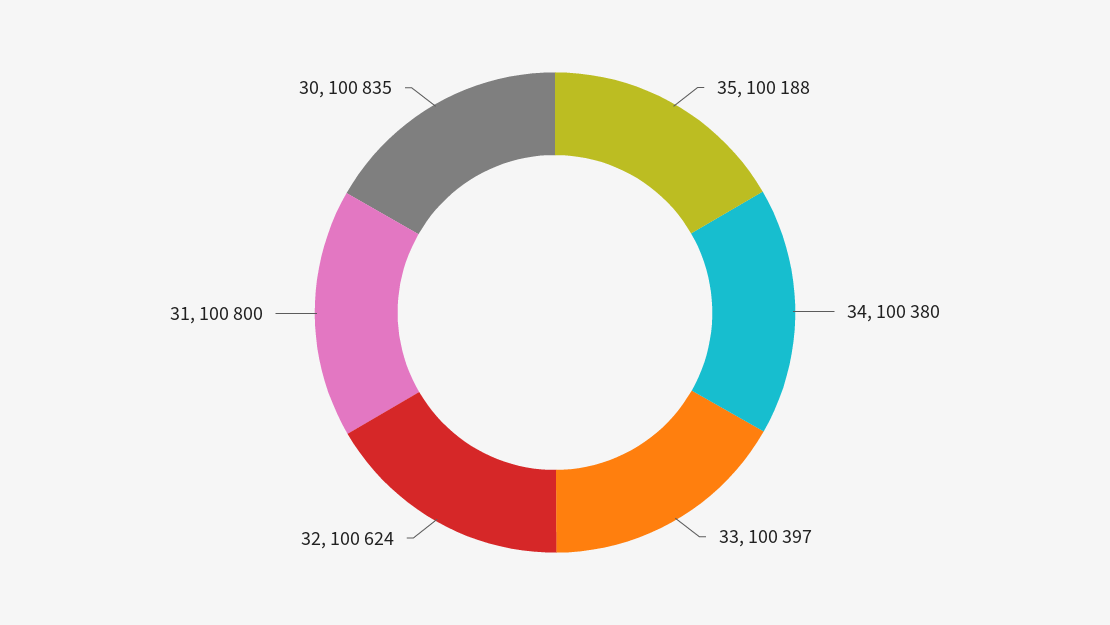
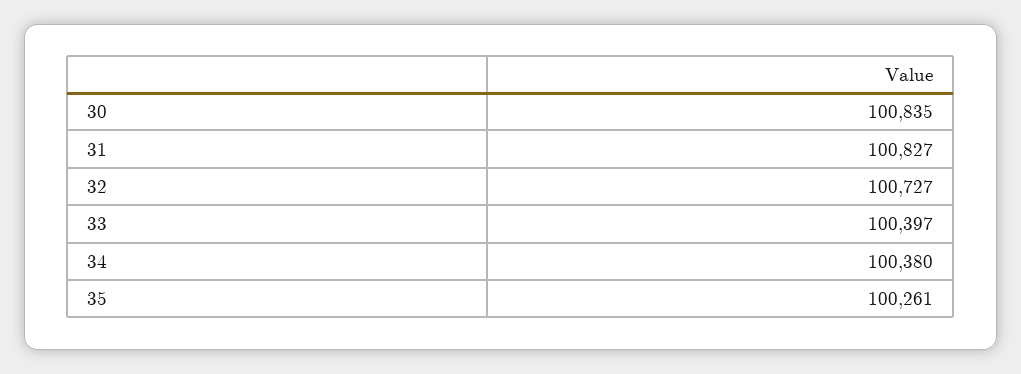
35: 100188 -> 100261
32: 100624 -> 100727
31: 100800 -> 100827

